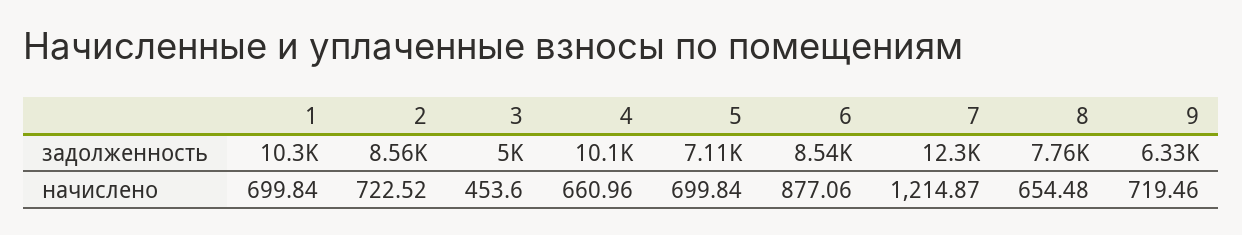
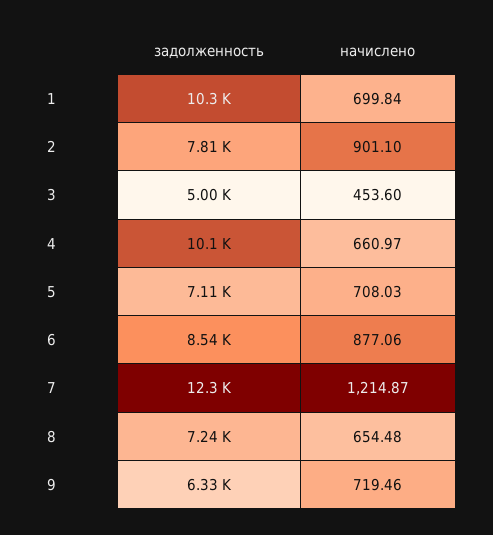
2, задолженность: 8560 -> 7810
8, задолженность: 7760 -> 7240
2, начислено: 722.52 -> 901.1
4, начислено: 660.96 -> 660.97
5, начислено: 699.84 -> 708.03

